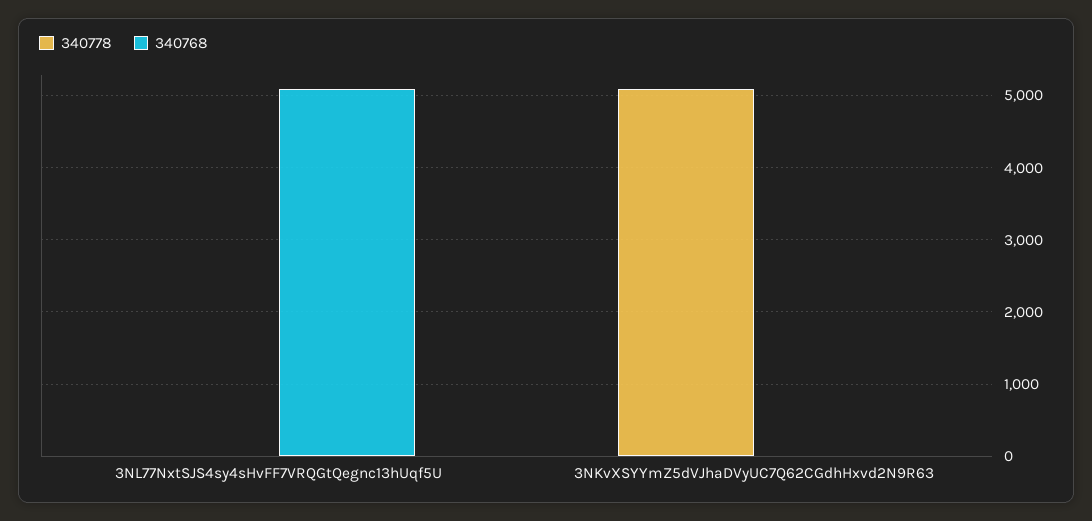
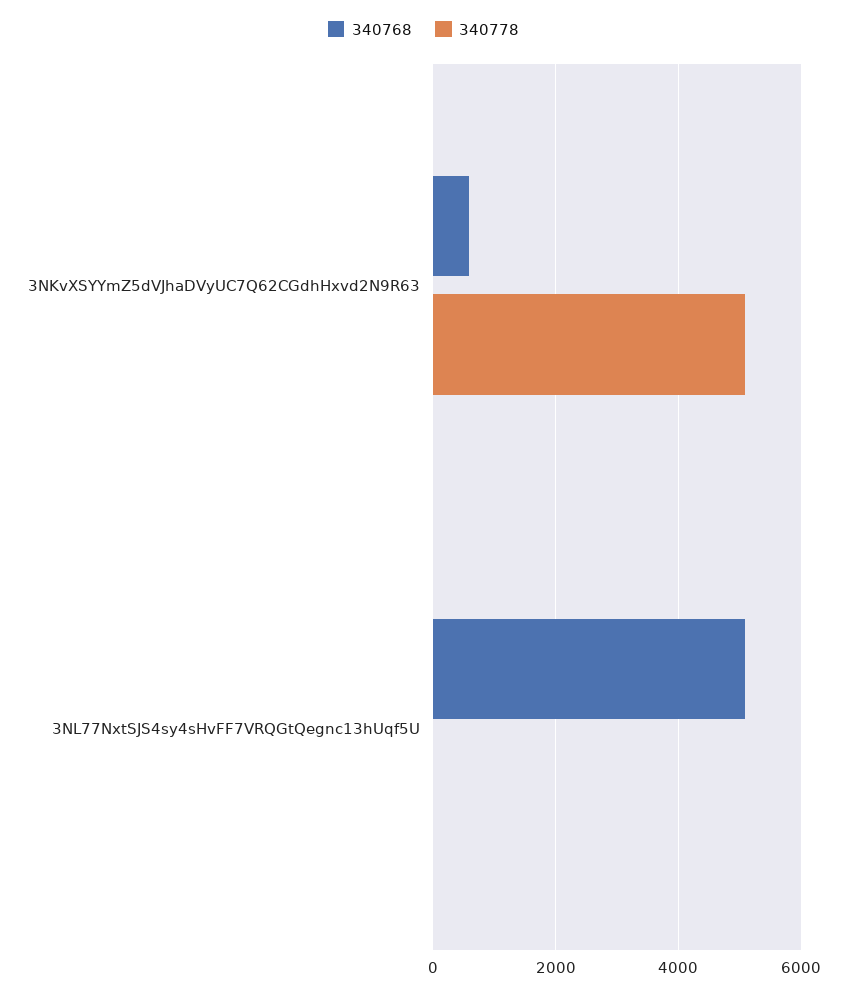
340768, 3NKvXSYYmZ5dVJhaDVyUC7Q62CGdhHxvd2N9R63: 0 -> 600

